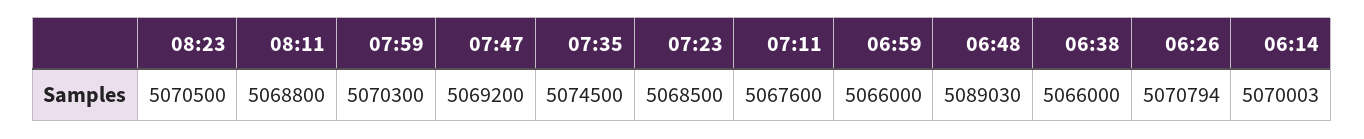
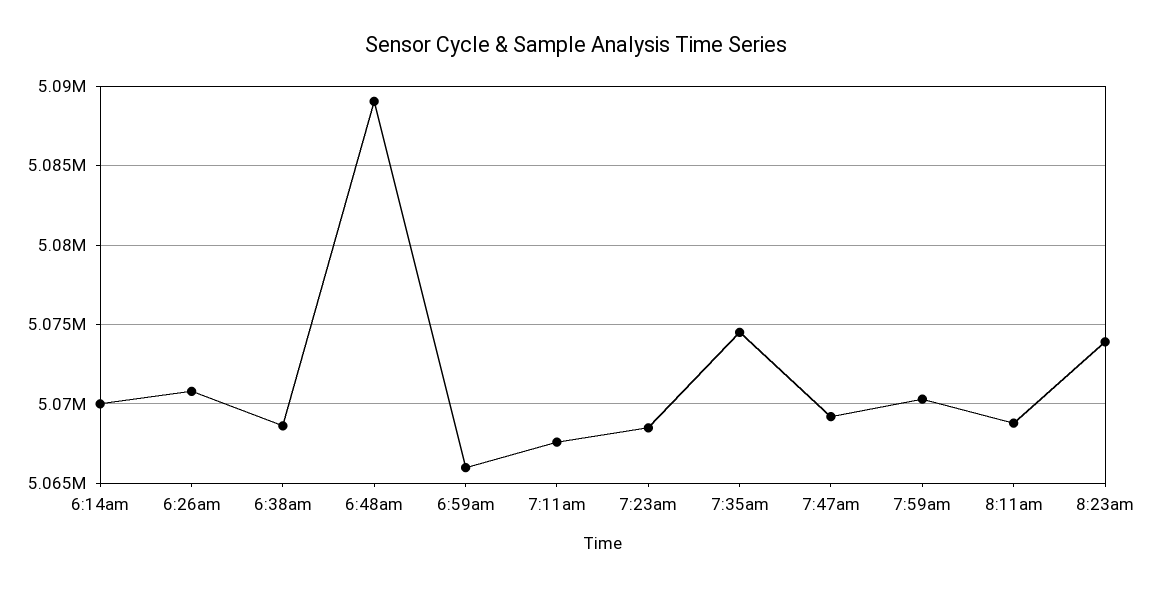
08:23: 5070500 -> 5074000
06:38: 5066000 -> 5068500

